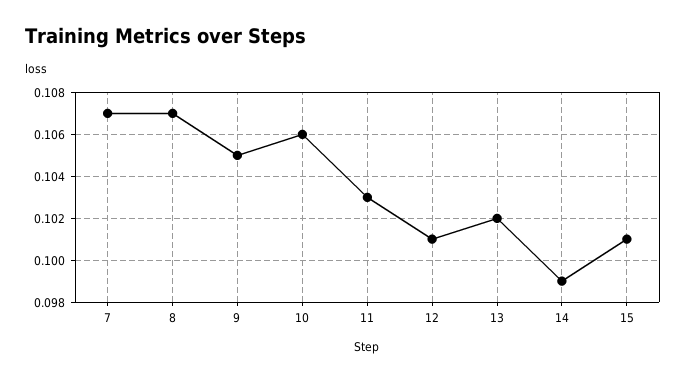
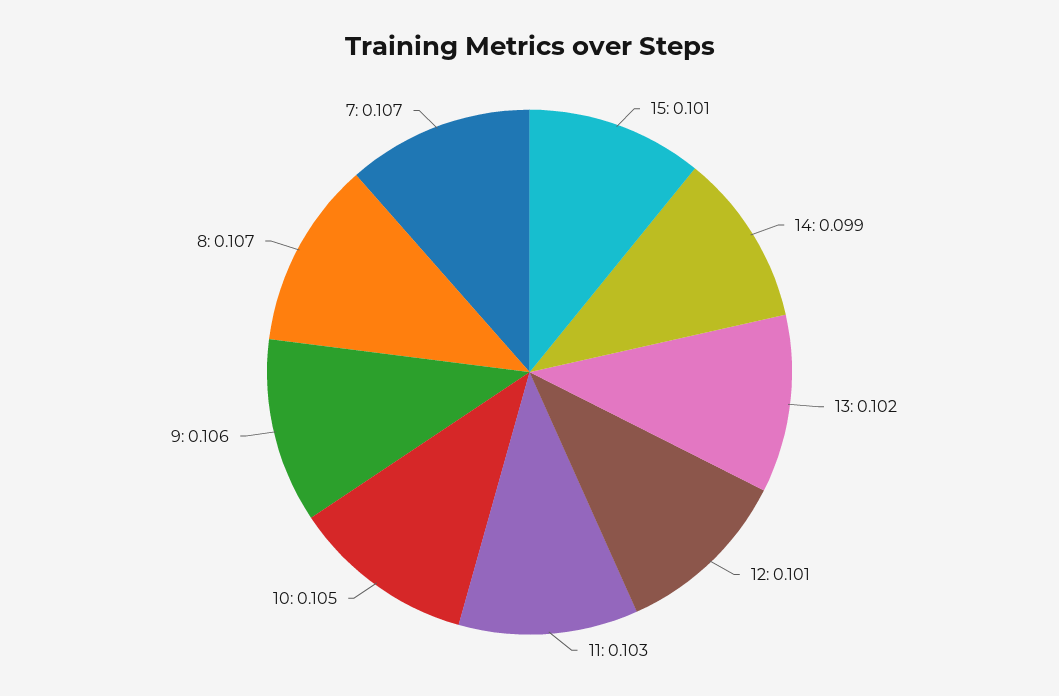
9: 0.105 -> 0.106
10: 0.106 -> 0.105

